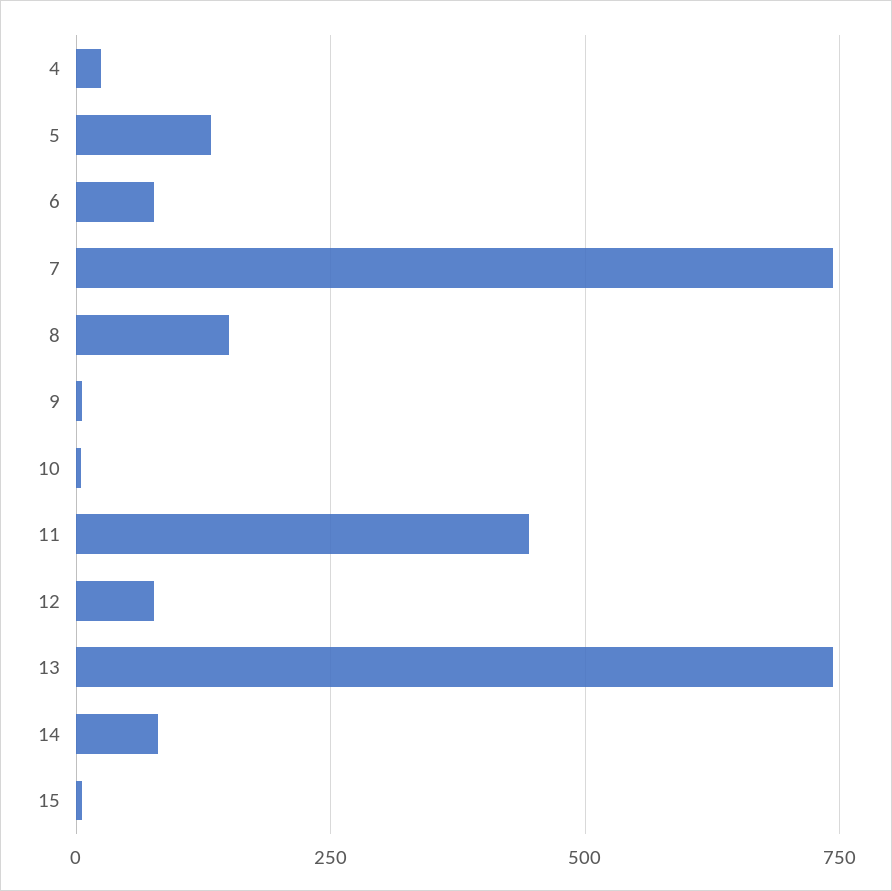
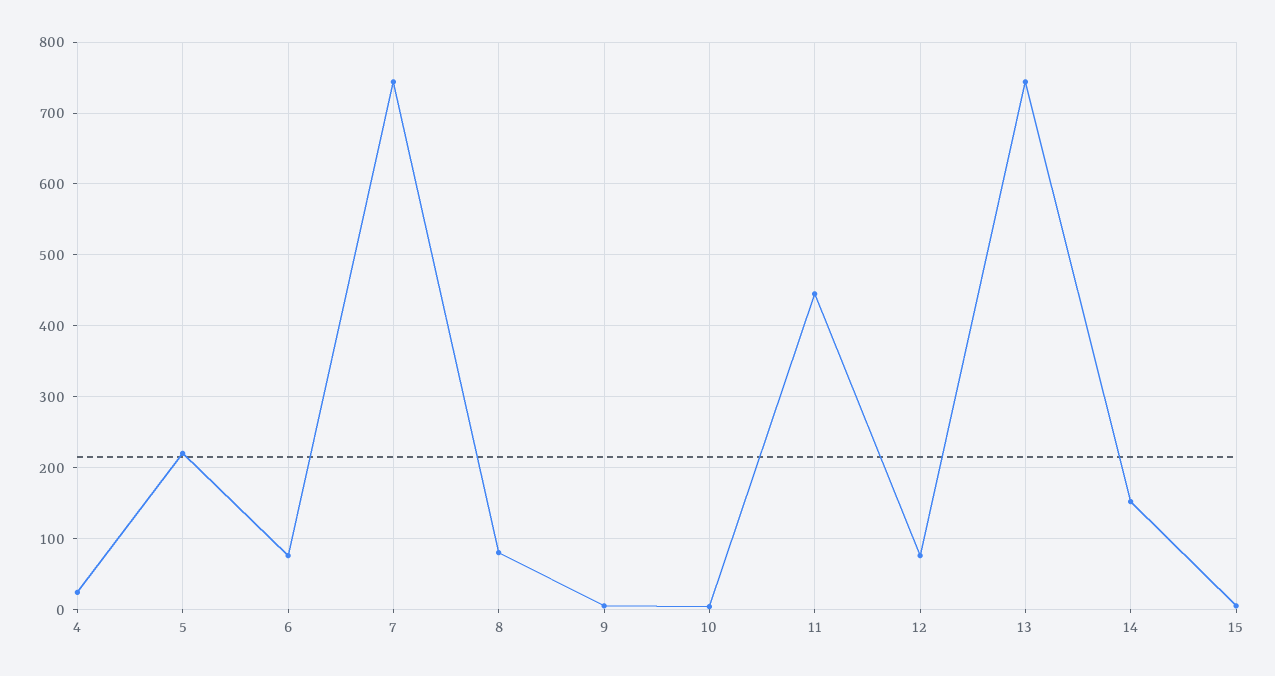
5: 125 -> 220
8: 150 -> 80
14: 75 -> 150

